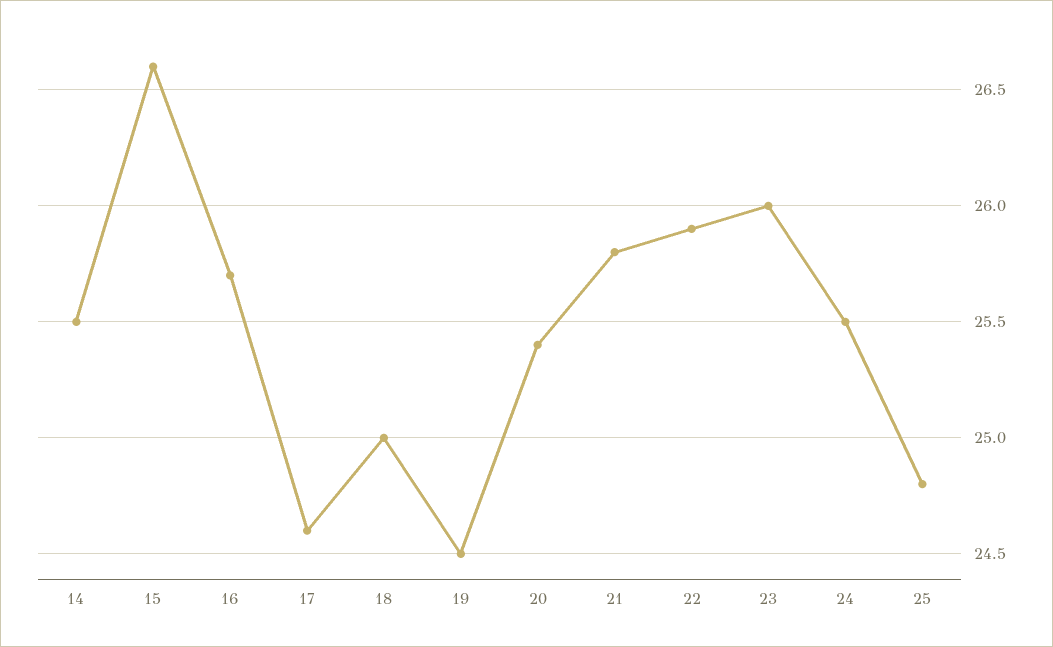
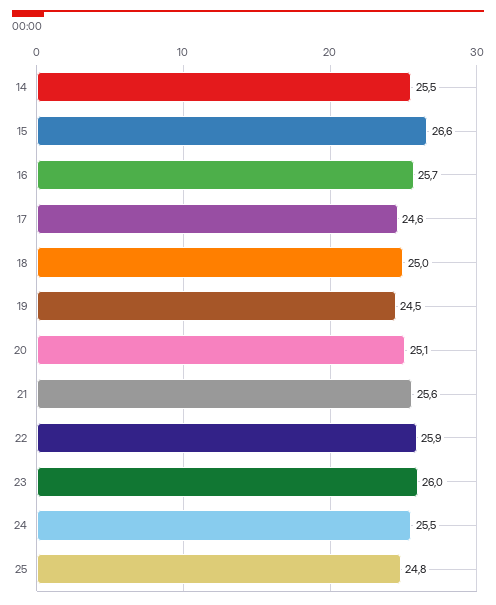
20: 25.4 -> 25.1
21: 25.8 -> 25.6

